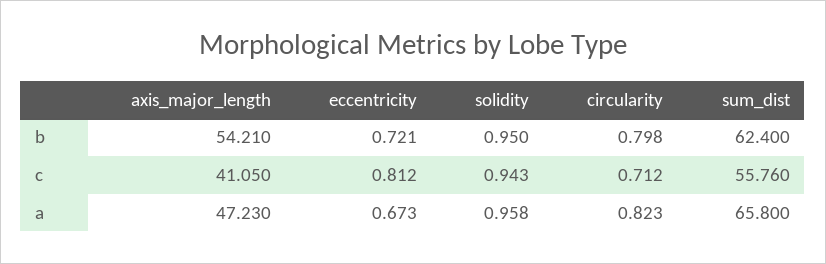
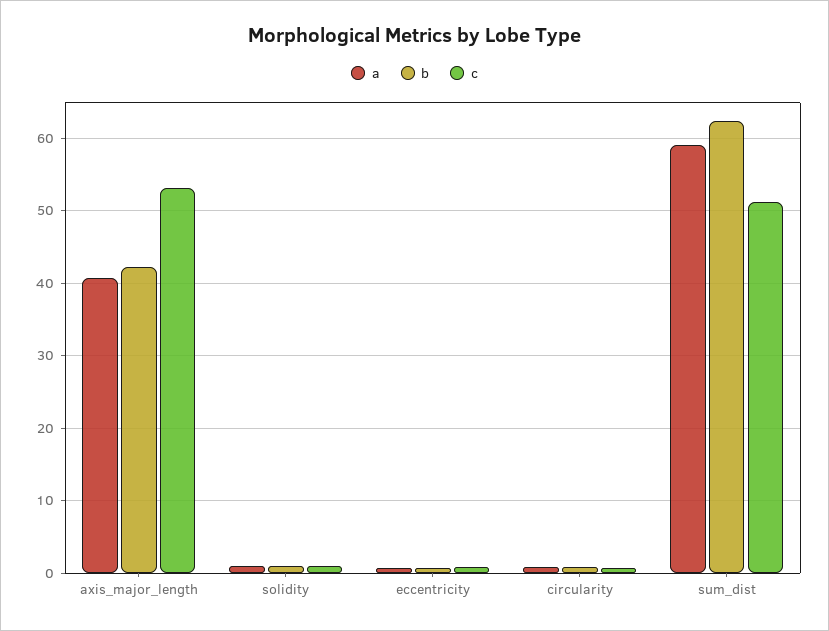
b, axis_major_length: 54.21 -> 42
c, axis_major_length: 41.05 -> 53
c, sum_dist: 55.76 -> 51
a, axis_major_length: 47.23 -> 41
a, sum_dist: 65.8 -> 59

